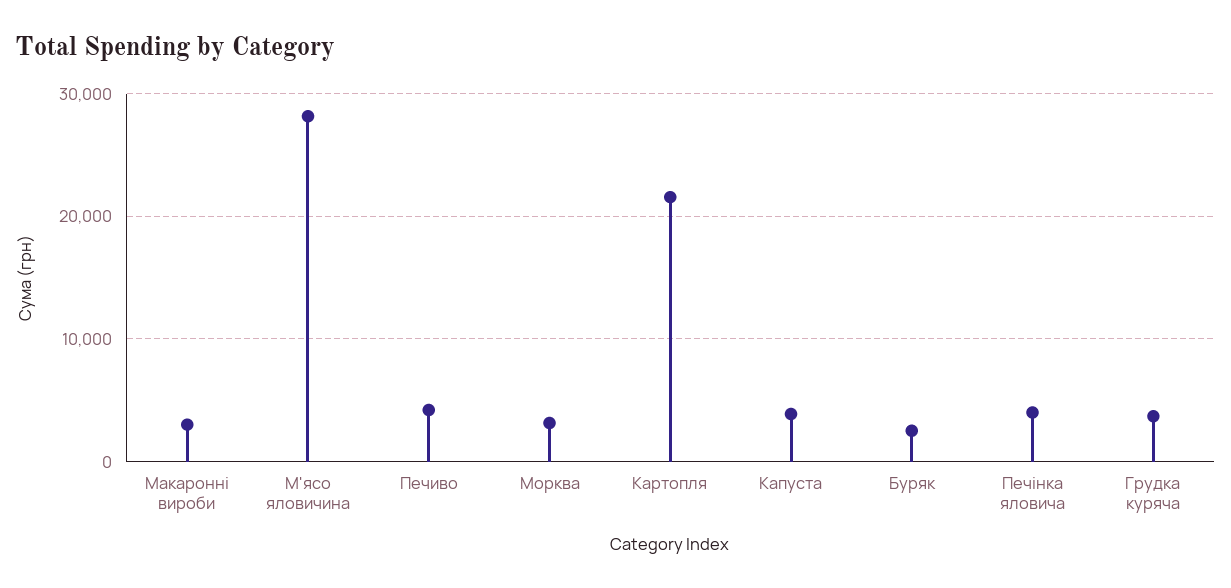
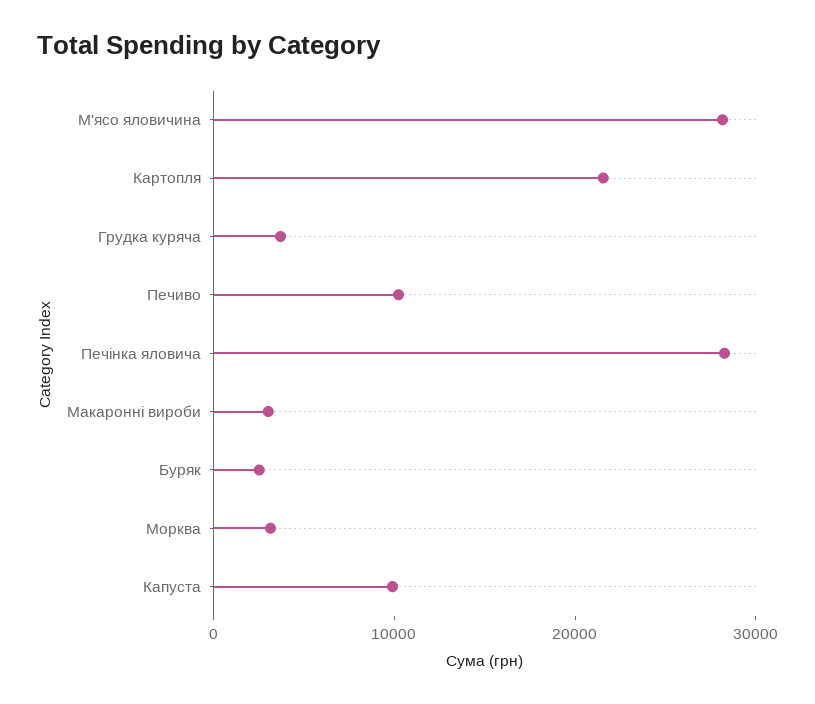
Печиво: 4000 -> 10000
Капуста: 4000 -> 10000
Печінка яловича: 4000 -> 28000

